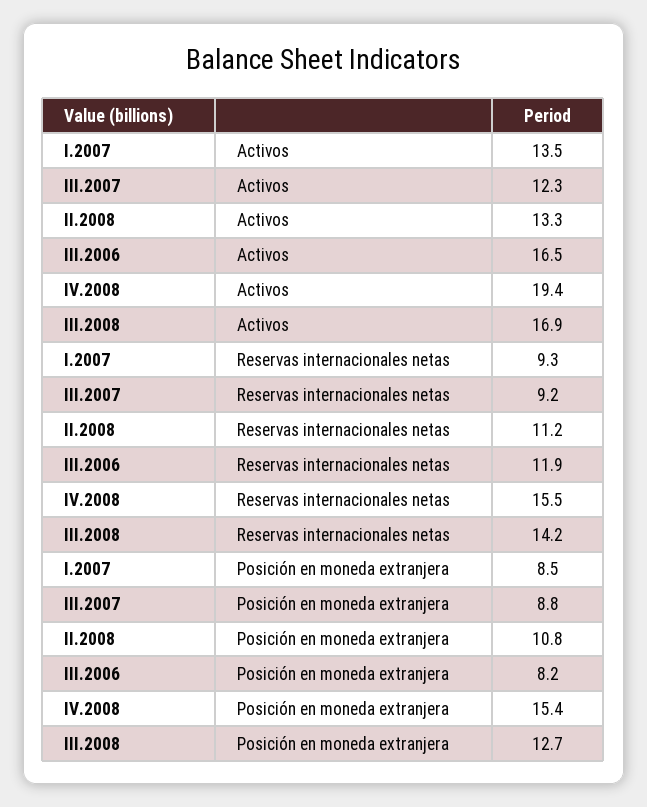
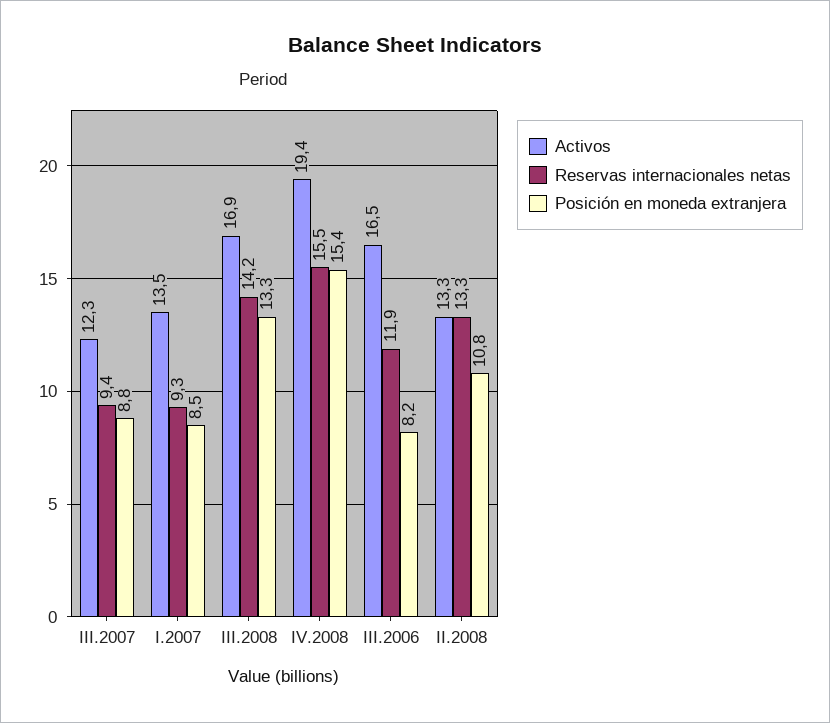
Reservas internacionales netas, III.2007: 9.2 -> 9.4
Reservas internacionales netas, II.2008: 11.2 -> 13.3
Posición en moneda extranjera, III.2008: 12.7 -> 13.3

